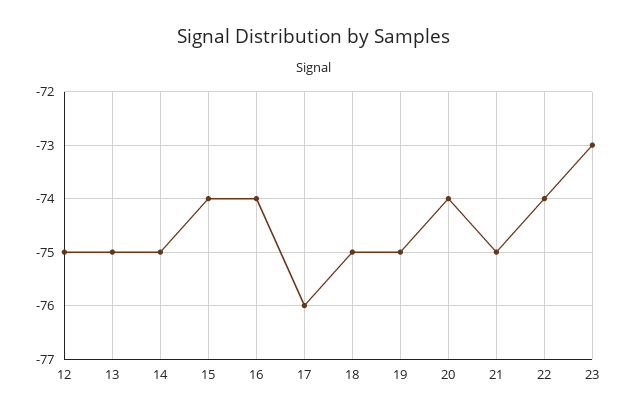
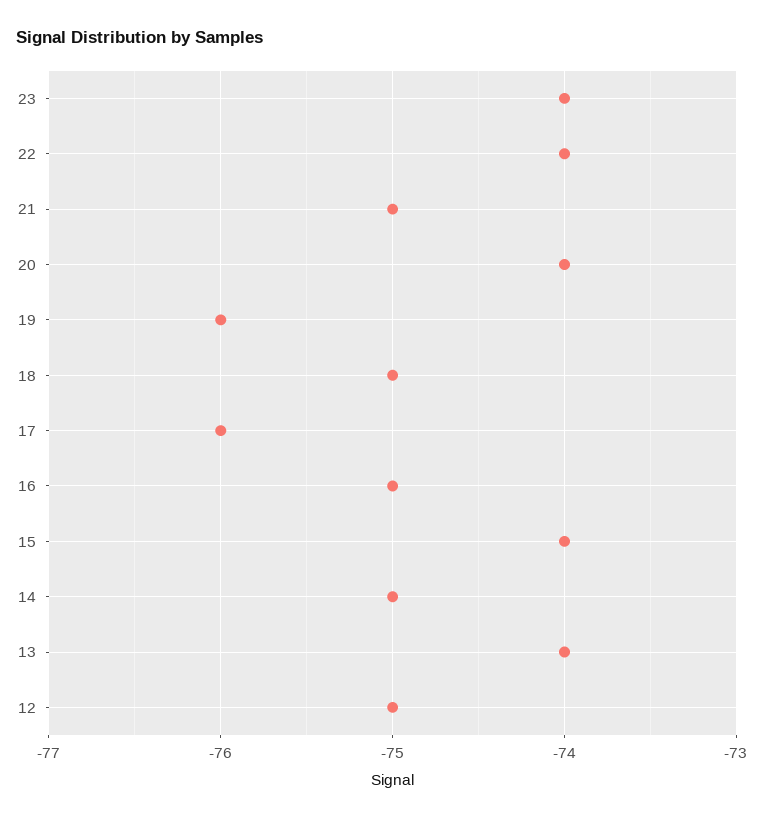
13: -75 -> -74
16: -74 -> -75
19: -75 -> -76
23: -73 -> -74

